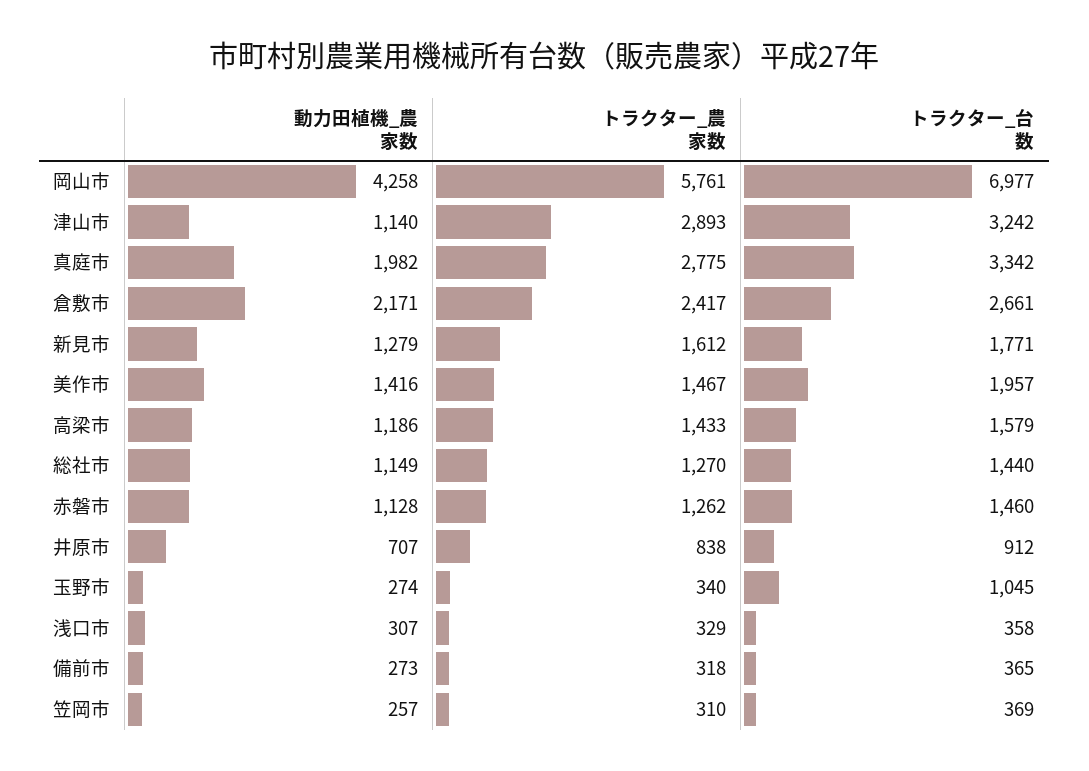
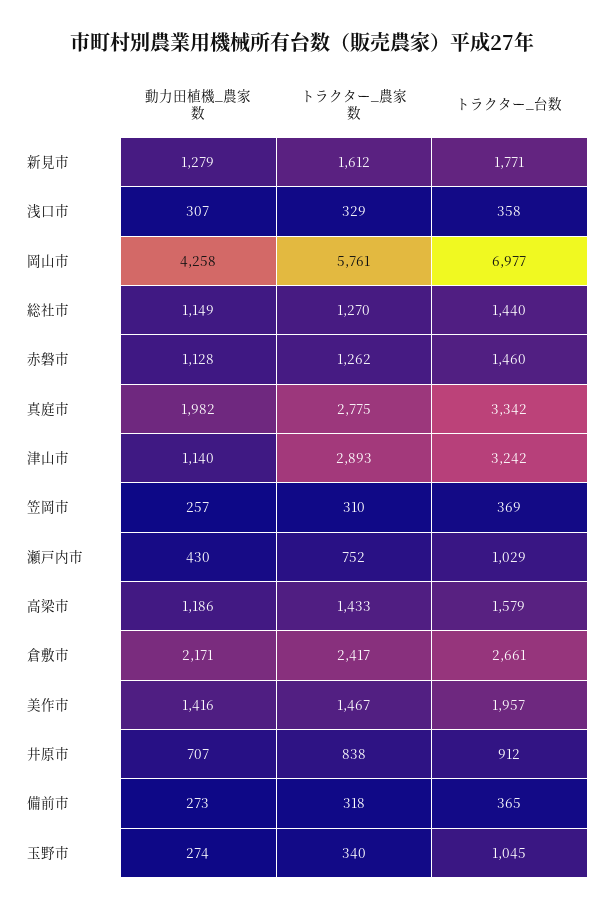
動力田植機_農家数, 瀬戸内市: none -> 430
トラクター_農家数, 瀬戸内市: none -> 752
トラクター_台数, 瀬戸内市: none -> 1029

